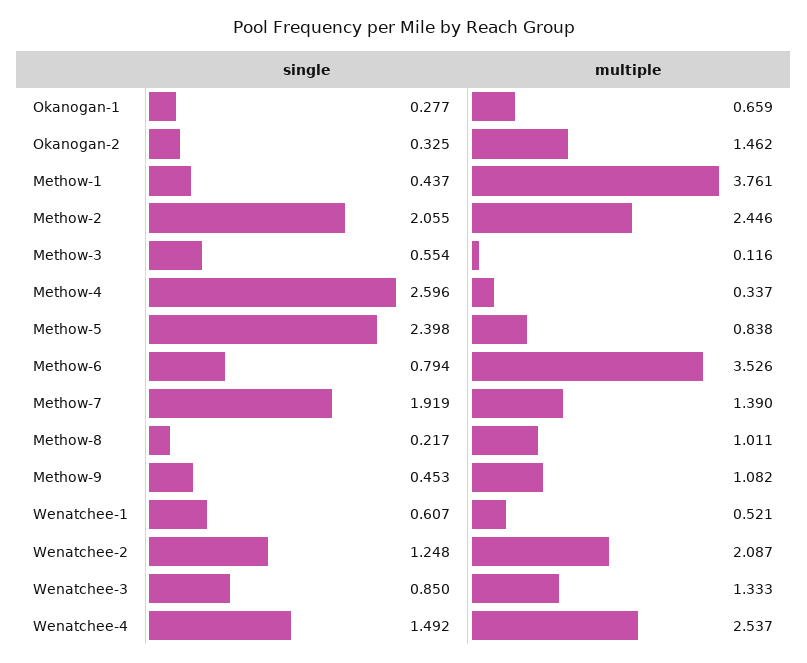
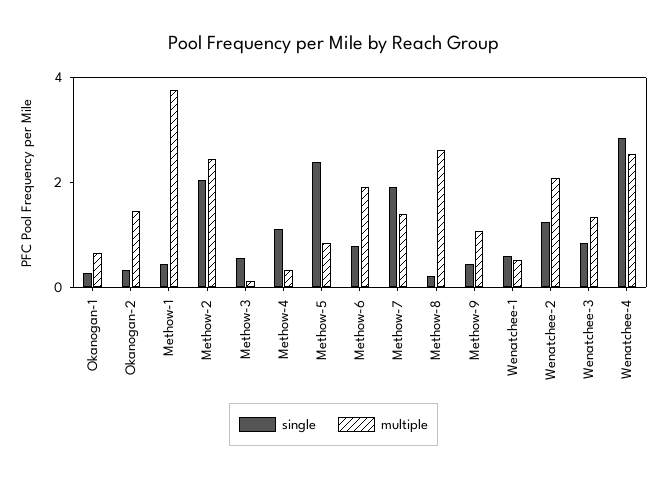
single, Methow-4: 2.596 -> 1
multiple, Methow-6: 3.526 -> 2
multiple, Methow-8: 1.011 -> 2.5
single, Wenatchee-4: 1.492 -> 3

